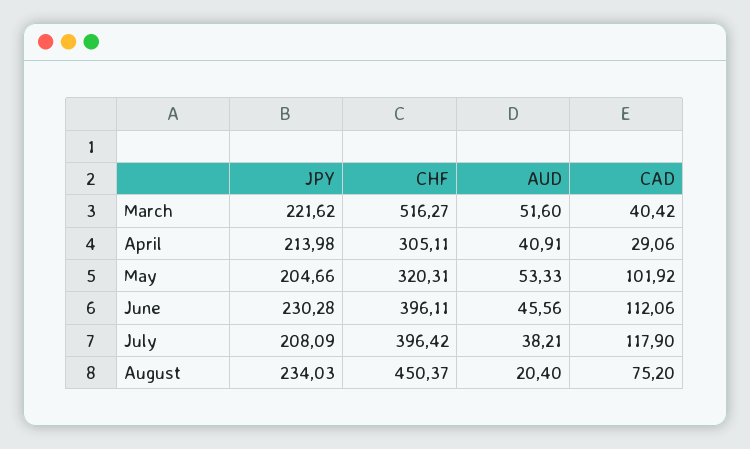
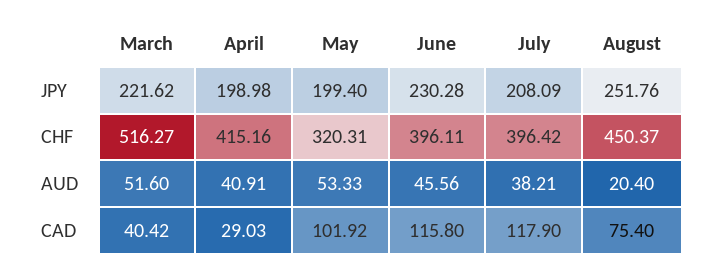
JPY, April: 213.98 -> 198.98
CHF, April: 305.11 -> 415.16
CAD, April: 29.06 -> 29.03
JPY, May: 204.66 -> 199.4
CAD, June: 112.06 -> 115.8
JPY, August: 234.03 -> 251.76
CAD, August: 75.2 -> 75.4

